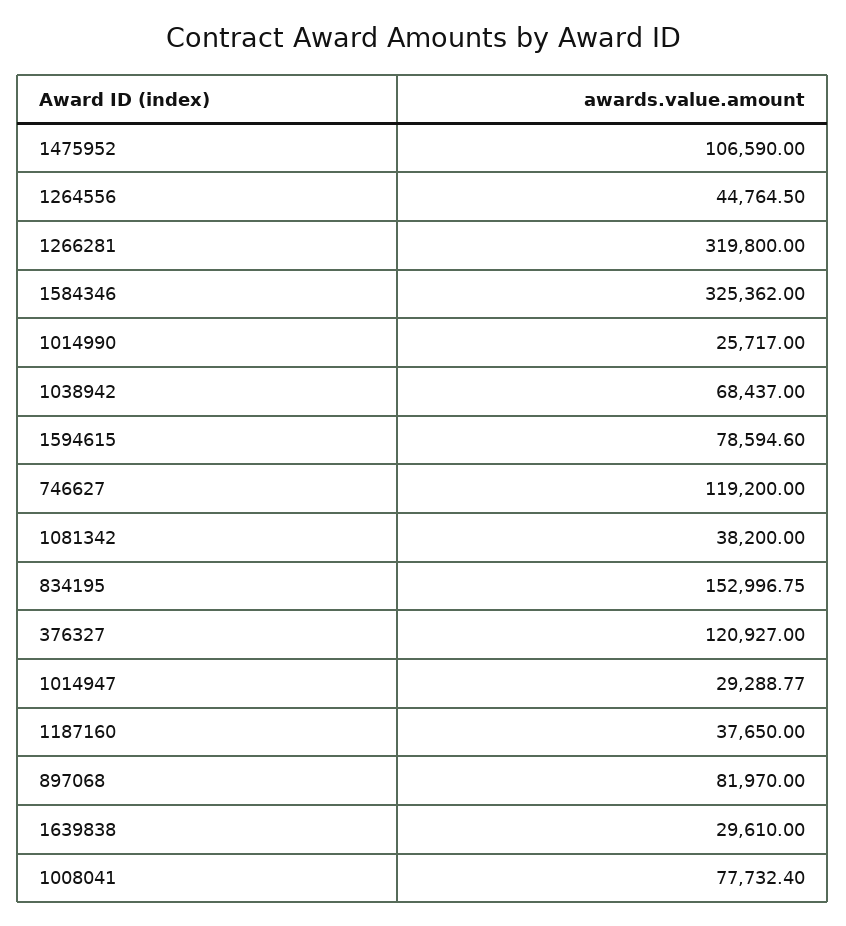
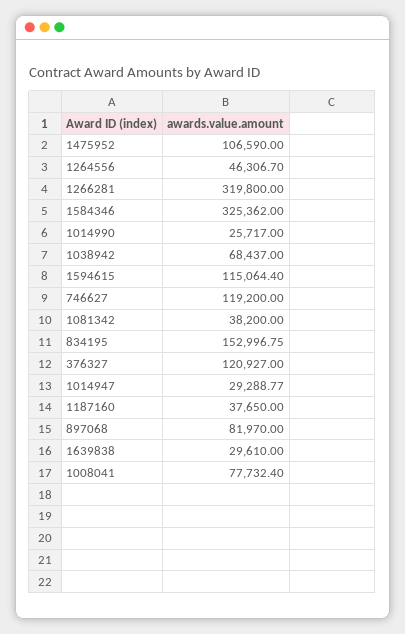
1264556: 44764.5 -> 46306.7
1594615: 78594.6 -> 115064.4

